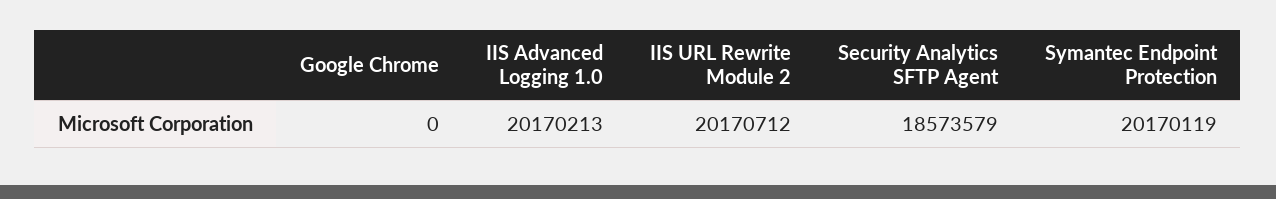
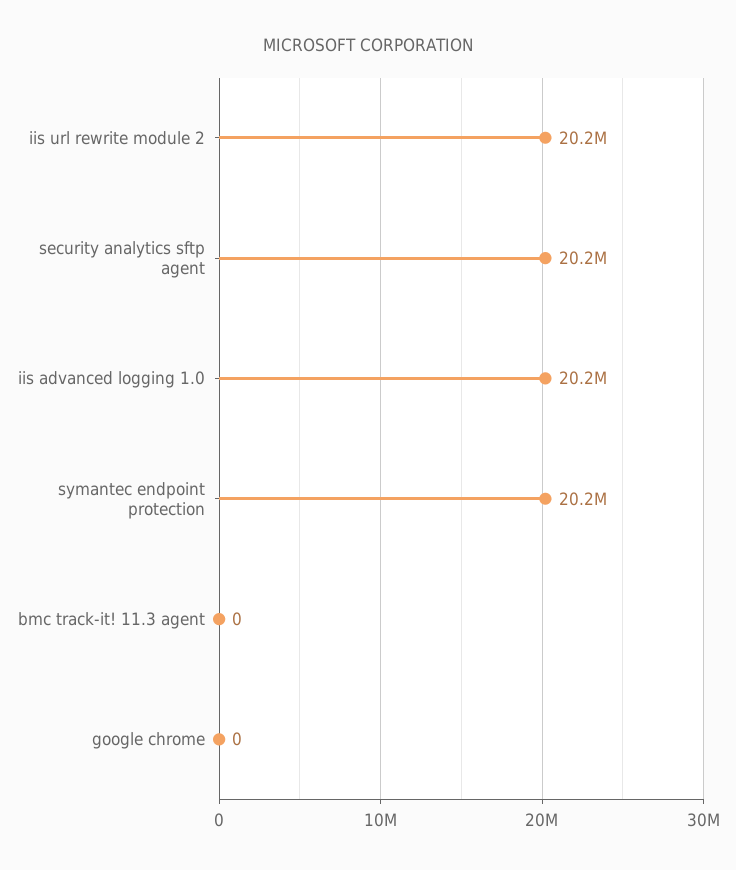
Security Analytics SFTP Agent: 18573579 -> 20200000
bmc track-it! 11.3 agent: none -> 0

